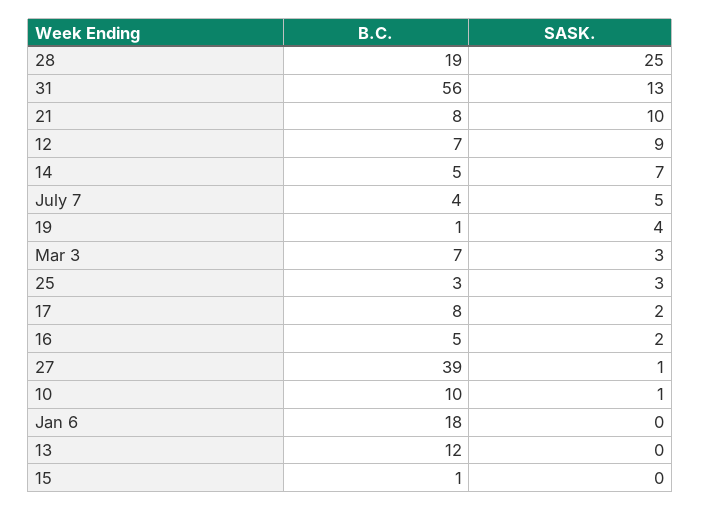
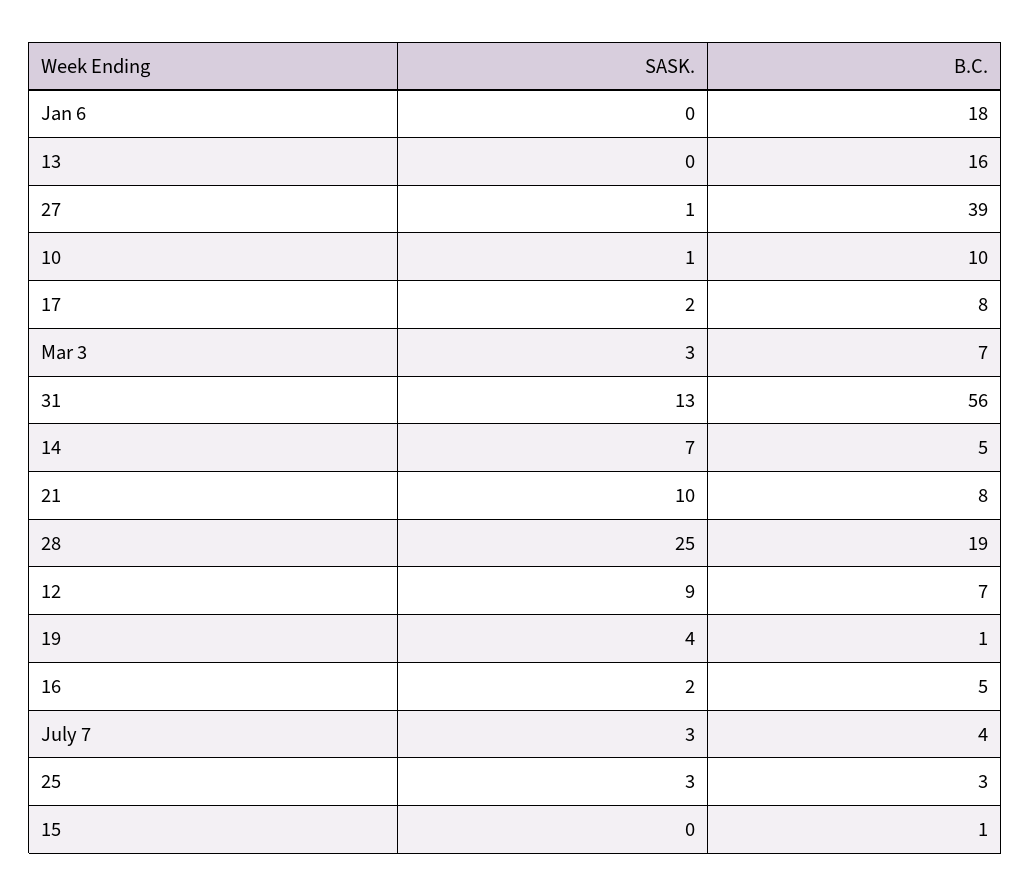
SASK., July 7: 5 -> 3
B.C., 13: 12 -> 16

